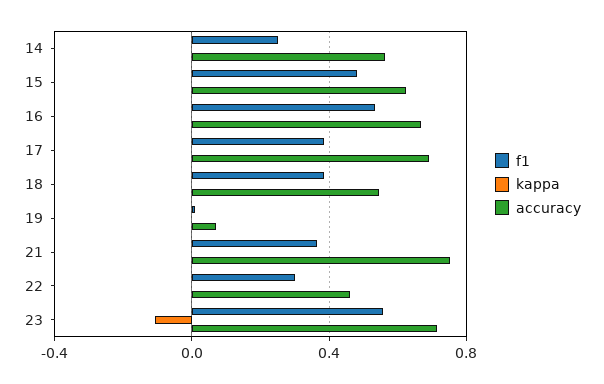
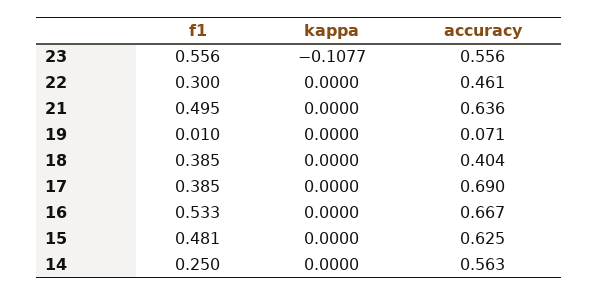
accuracy, 18: 0.55 -> 0.404
f1, 21: 0.35 -> 0.495
accuracy, 21: 0.75 -> 0.636
accuracy, 23: 0.7 -> 0.556

